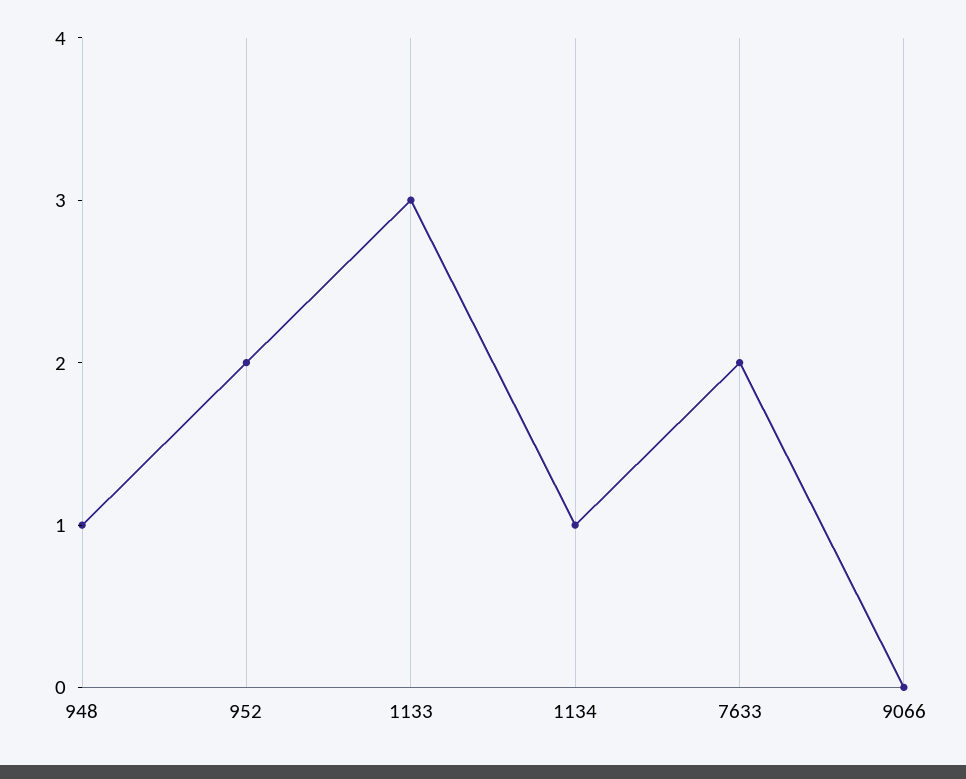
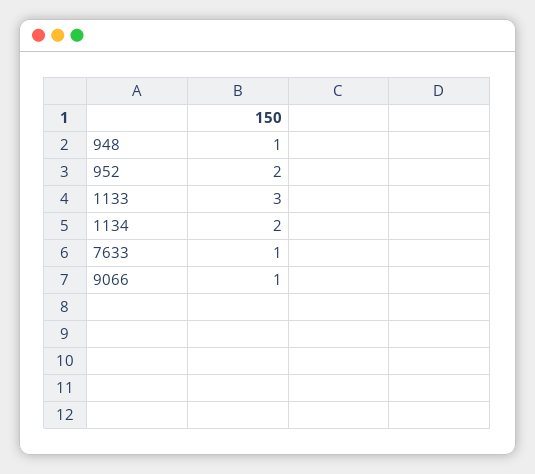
1134: 1 -> 2
7633: 2 -> 1
9066: 0 -> 1

